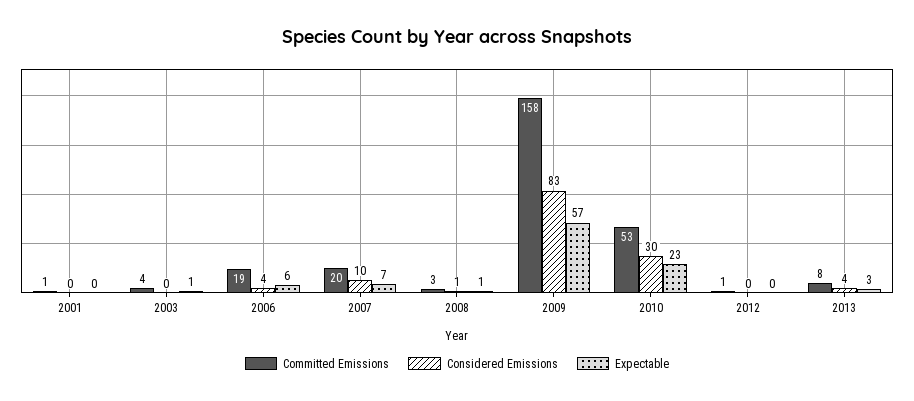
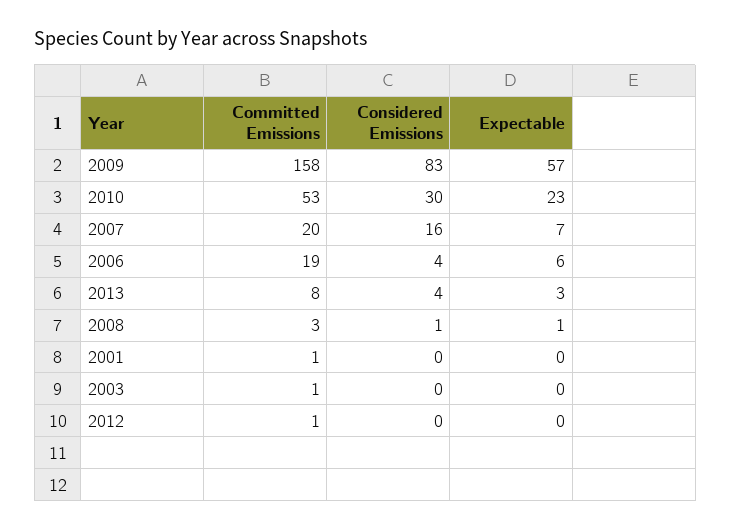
Committed Emissions, 2003: 4 -> 1
Expectable, 2003: 1 -> 0
Considered Emissions, 2007: 10 -> 16

